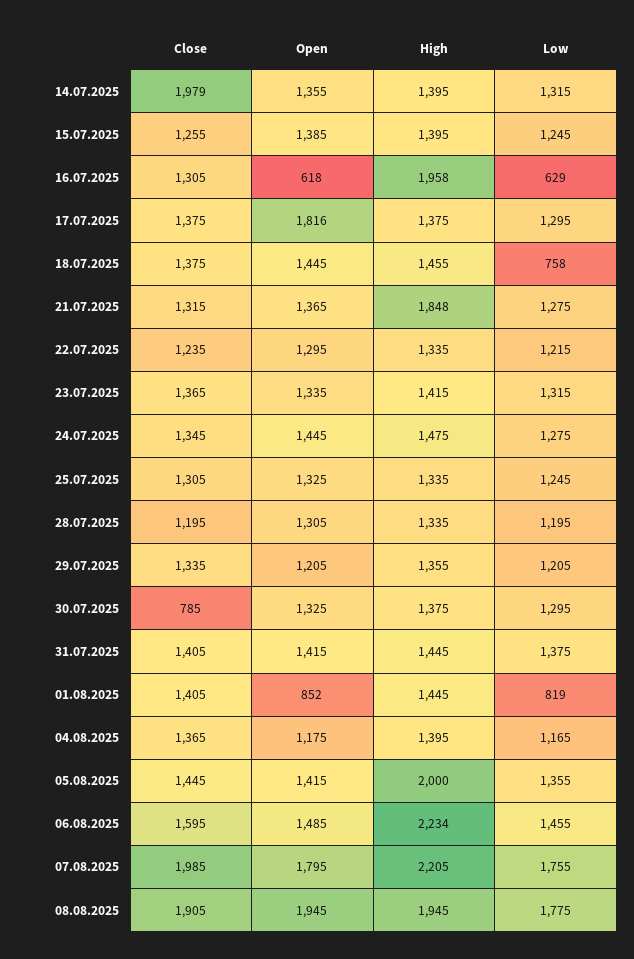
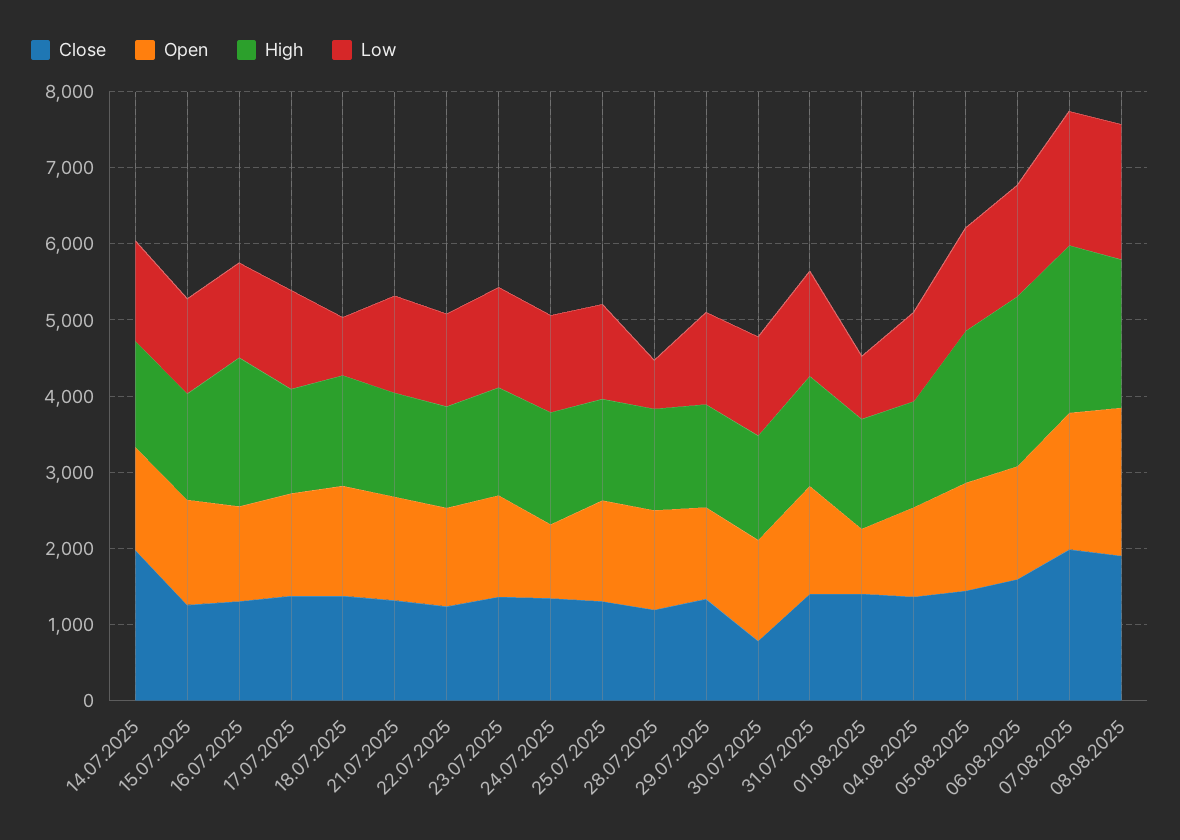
Open, 16.07.2025: 618 -> 1200
Low, 16.07.2025: 629 -> 1200
Open, 17.07.2025: 1816 -> 1400
High, 21.07.2025: 1848 -> 1400
Open, 24.07.2025: 1445 -> 1000
Low, 28.07.2025: 1195 -> 600

